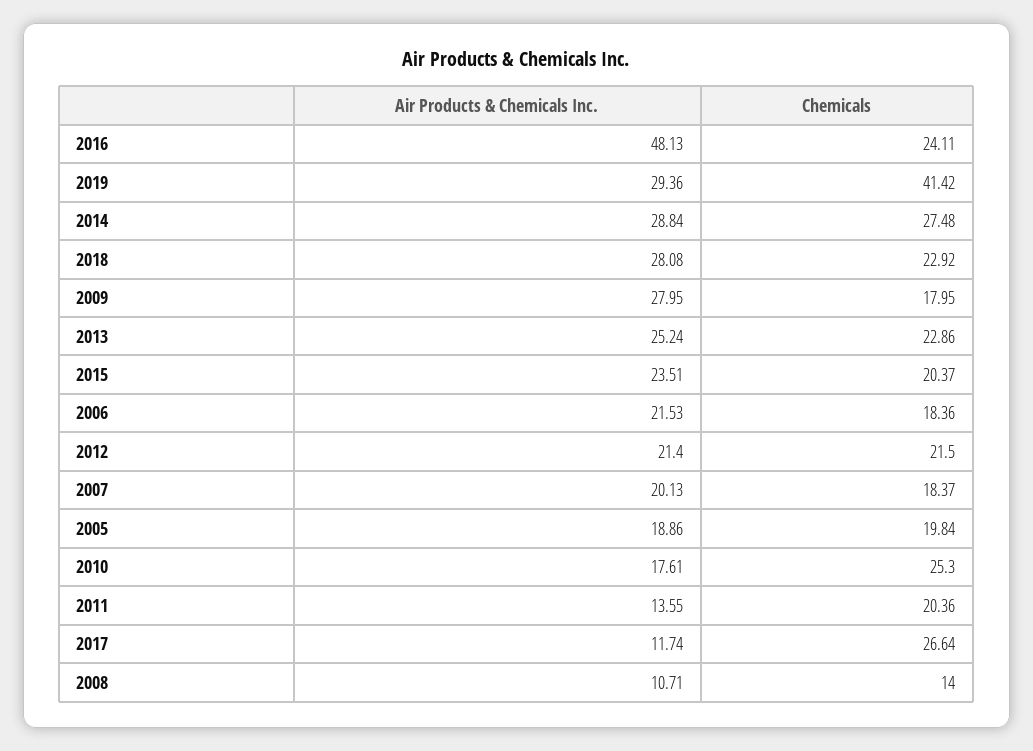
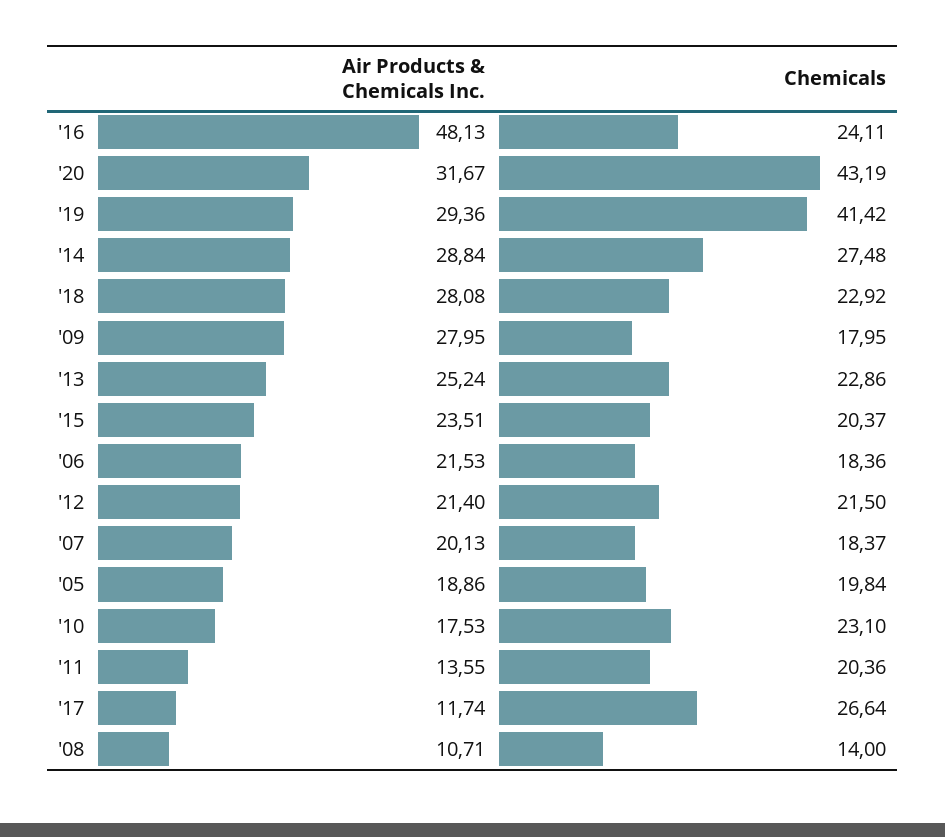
Air Products & Chemicals Inc., 2010: 17.61 -> 17.53
Chemicals, 2010: 25.3 -> 23.1
Air Products & Chemicals Inc., '20: none -> 31.67
Chemicals, '20: none -> 43.19

